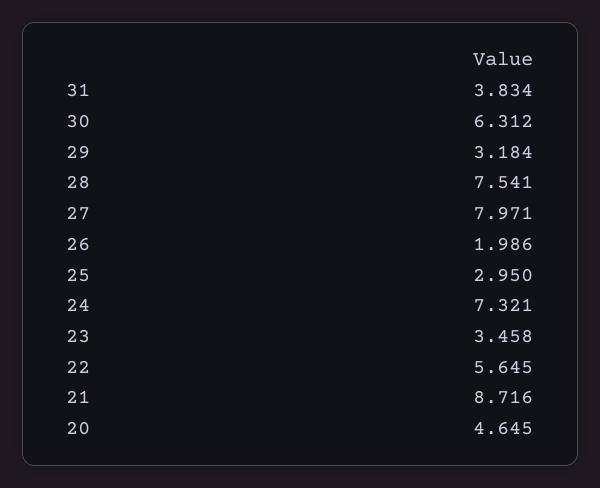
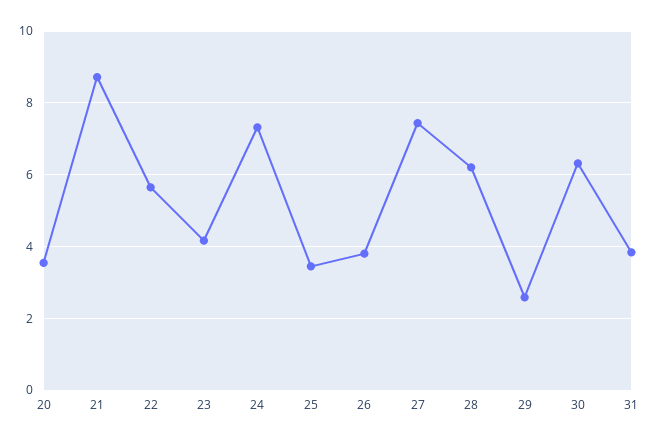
29: 3.184 -> 2.6
28: 7.541 -> 6.2
27: 7.971 -> 7.4
26: 1.986 -> 3.8
25: 2.95 -> 3.4
23: 3.458 -> 4.2
20: 4.645 -> 3.6

